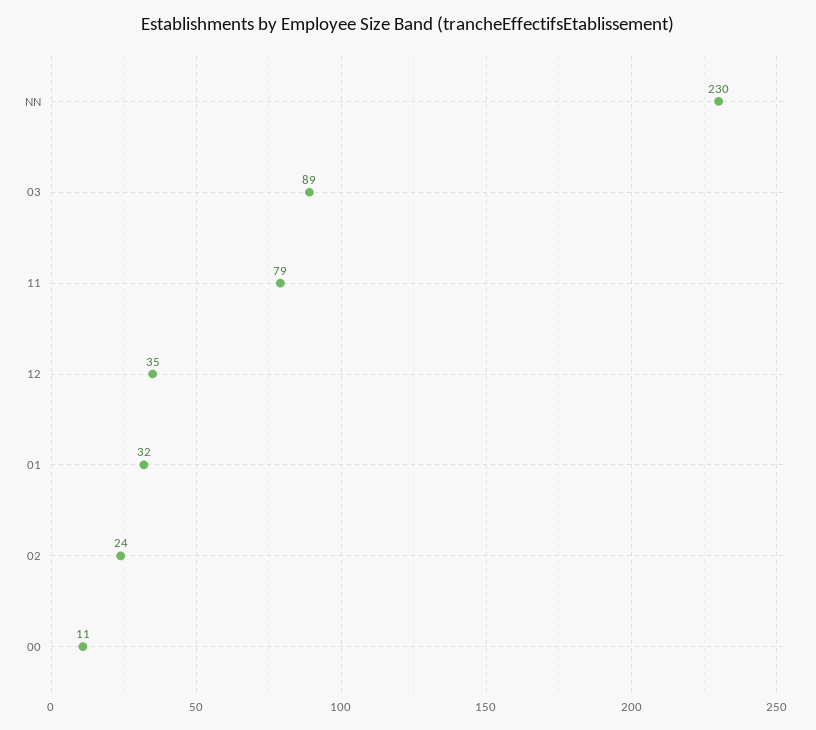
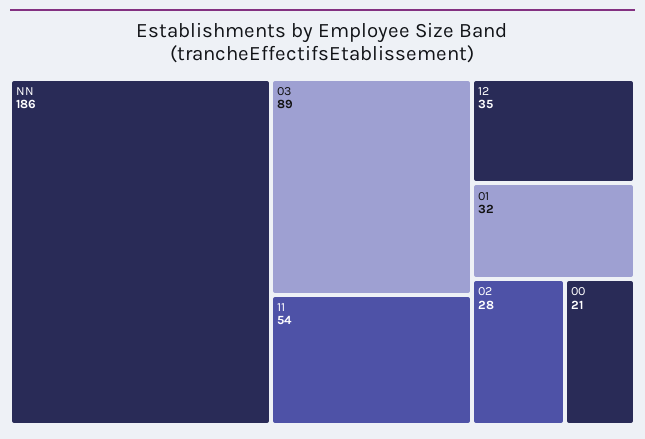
NN: 230 -> 186
11: 79 -> 54
02: 24 -> 28
00: 11 -> 21

